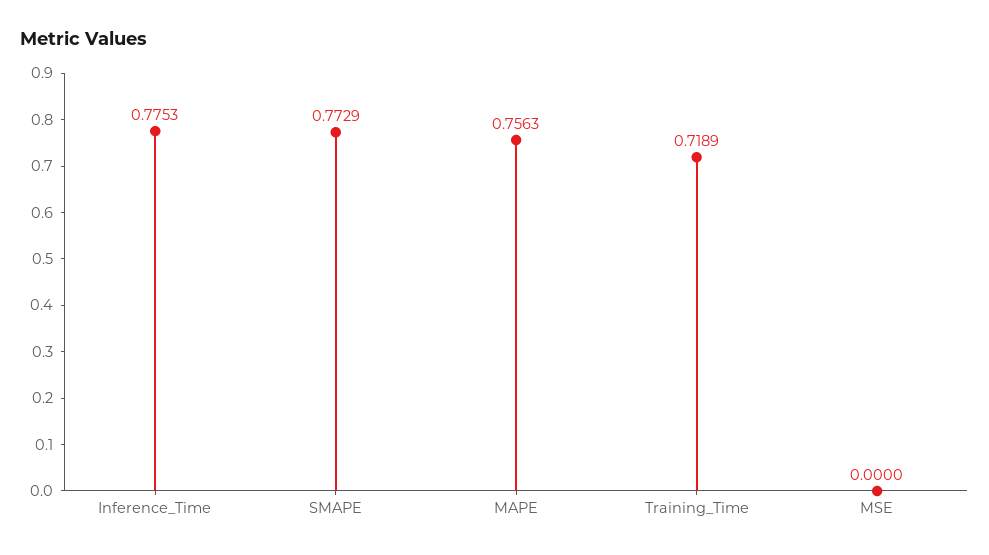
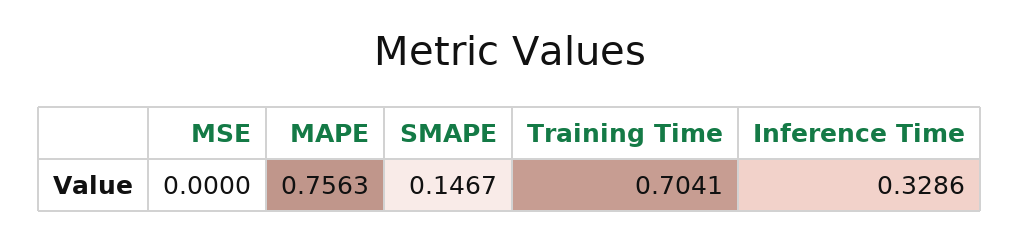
Inference_Time: 0.7753 -> 0.3286
SMAPE: 0.7729 -> 0.1467
Training_Time: 0.7189 -> 0.7041

